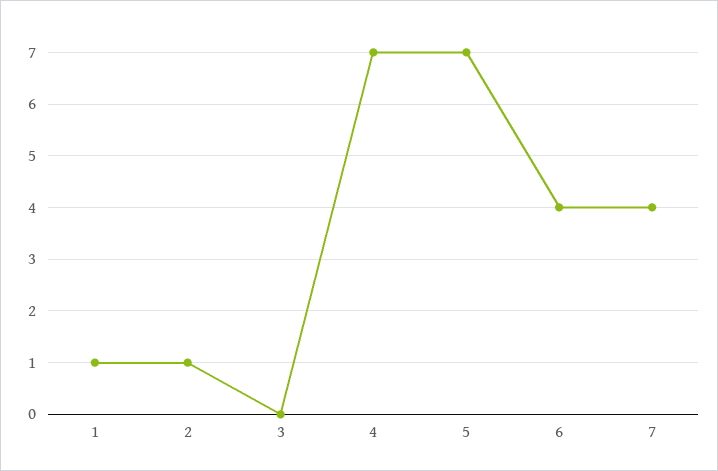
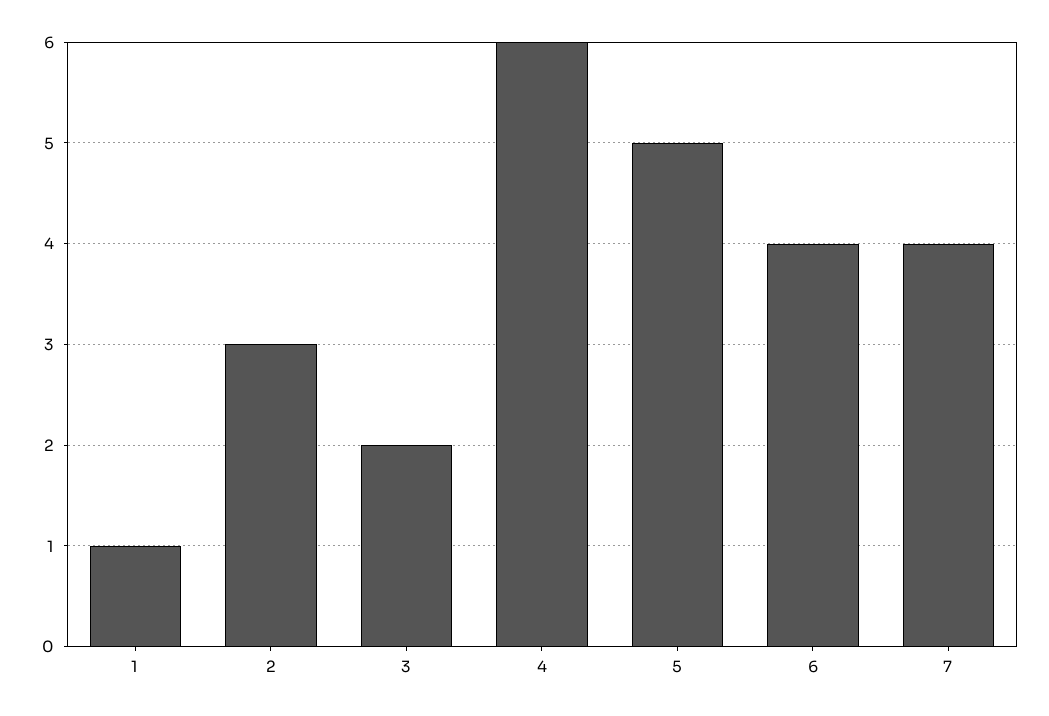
2: 1 -> 3
3: 0 -> 2
4: 7 -> 6
5: 7 -> 5

